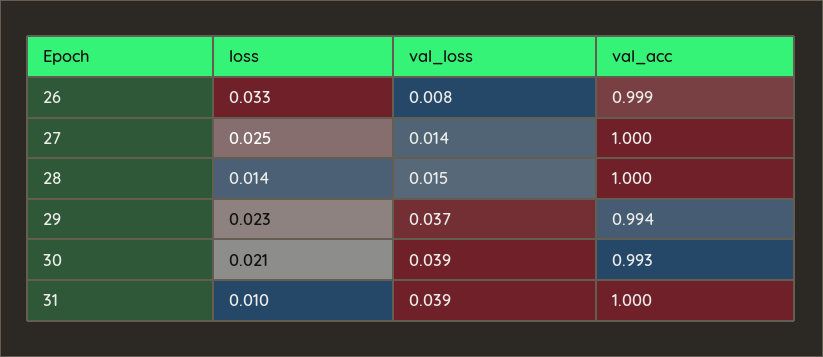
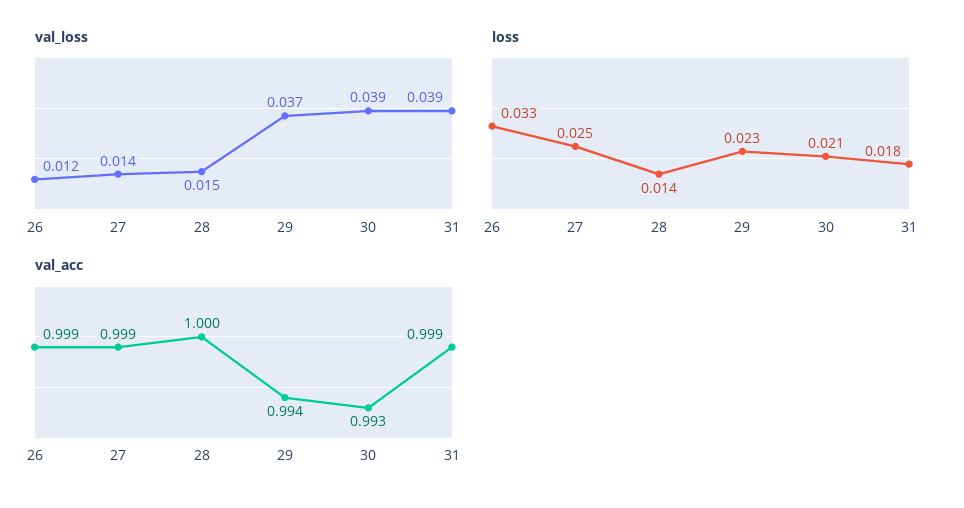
val_loss, 26: 0.008 -> 0.012
val_acc, 27: 1 -> 0.999
loss, 31: 0.01 -> 0.018
val_acc, 31: 1 -> 0.999

